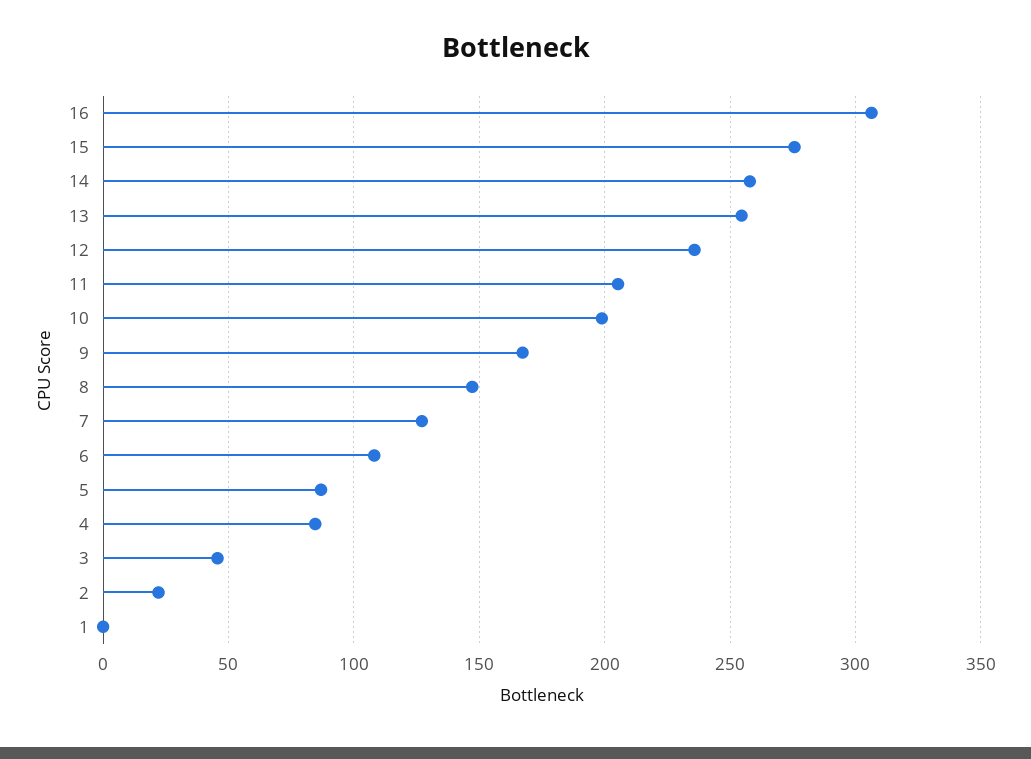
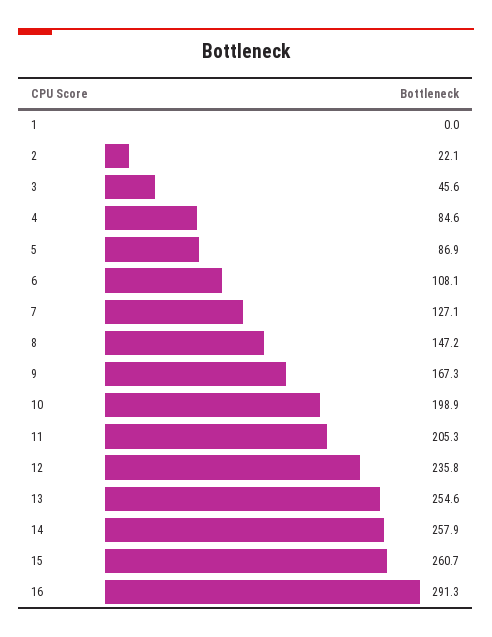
16: 305 -> 291.3
15: 275 -> 260.7

